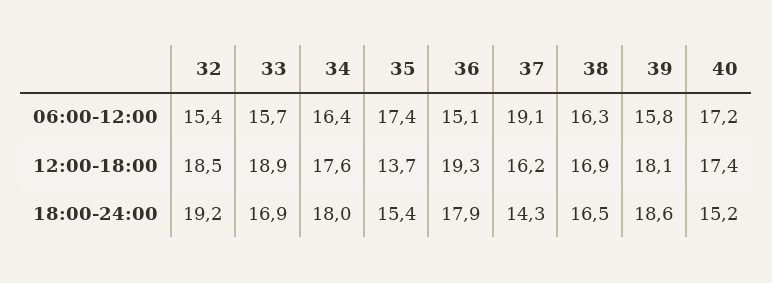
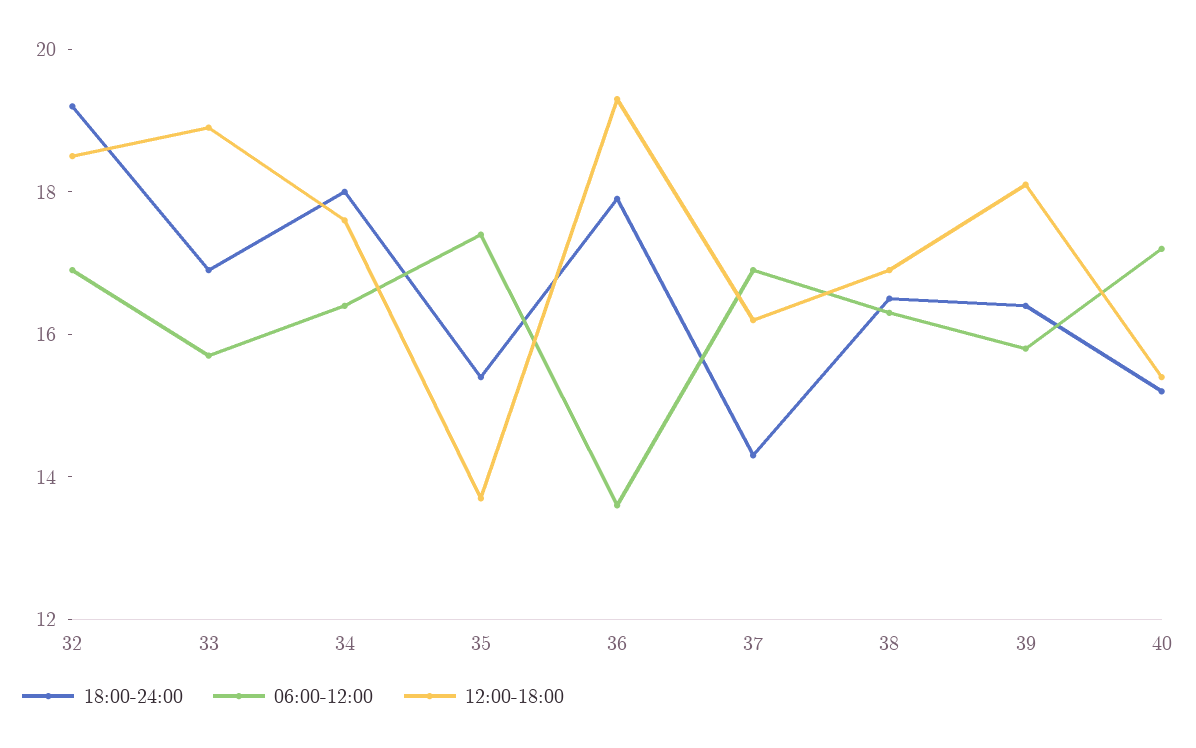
06:00-12:00, 32: 15.4 -> 17
06:00-12:00, 36: 15.1 -> 13.5
06:00-12:00, 37: 19.1 -> 17
12:00-18:00, 40: 17.4 -> 15.5
18:00-24:00, 39: 18.6 -> 16.5

